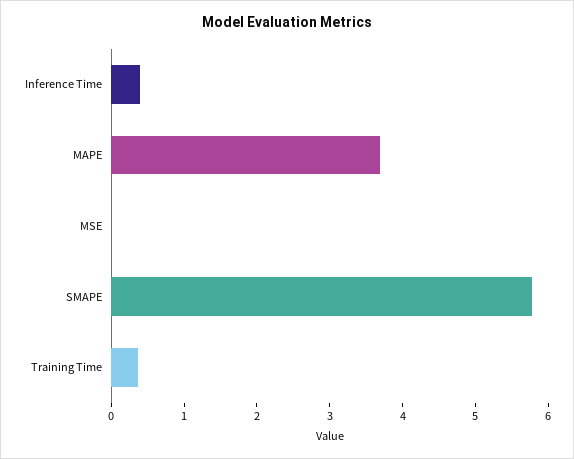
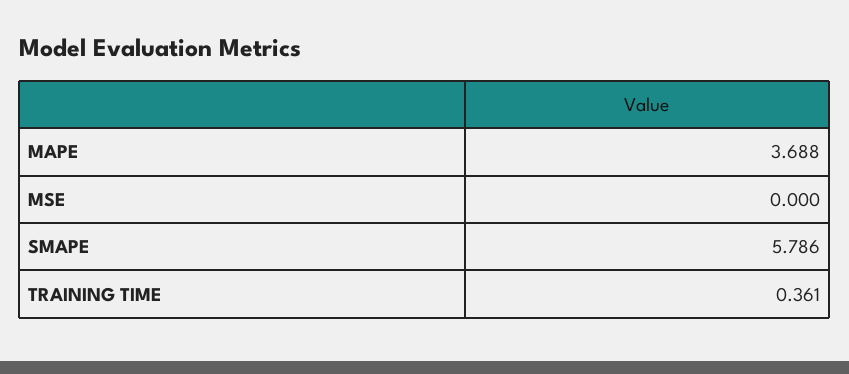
Inference Time: 0.4 -> none

